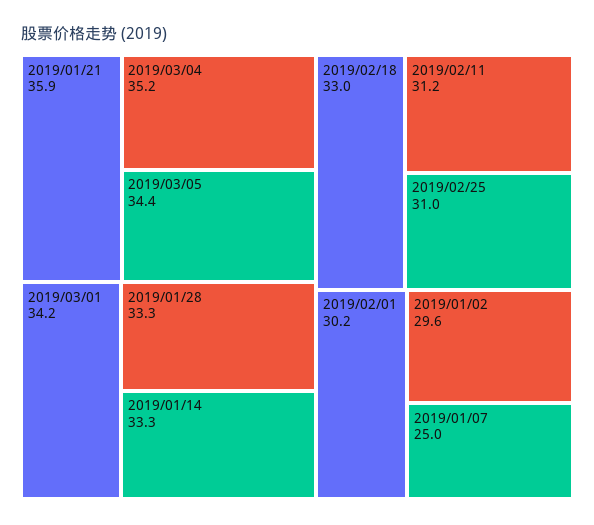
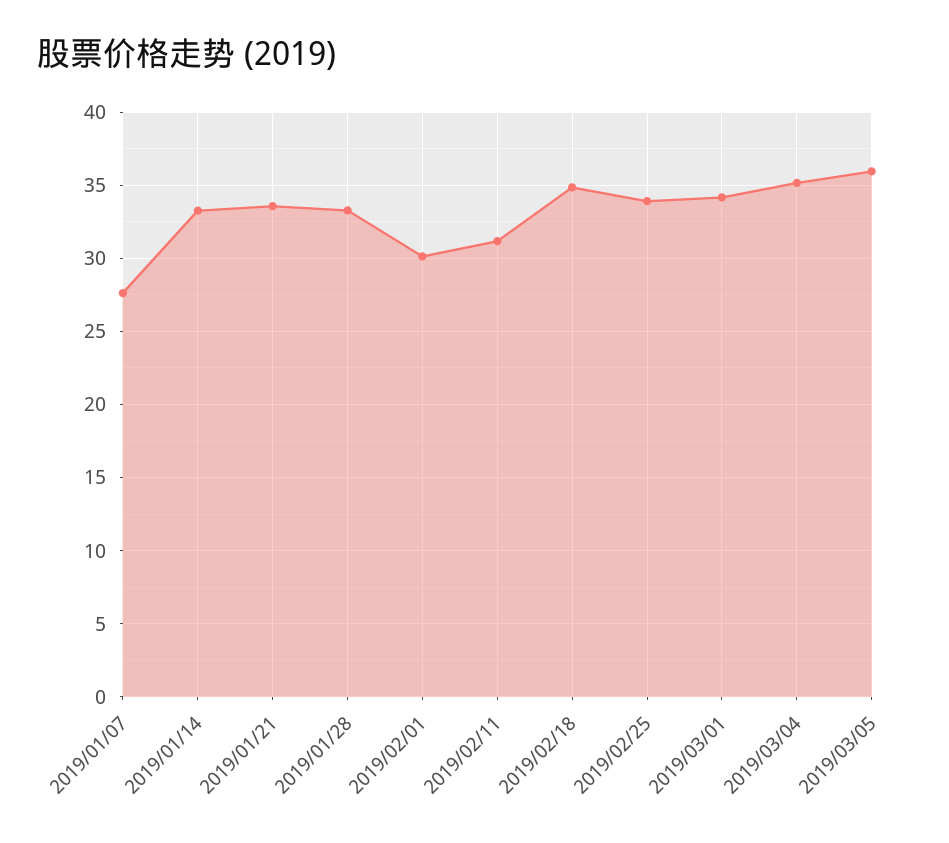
2019/01/21: 35.9 -> 33.5
2019/03/05: 34.4 -> 36
2019/02/18: 33 -> 35
2019/02/25: 31 -> 34
2019/01/02: 29.6 -> none
2019/01/07: 25 -> 27.5

